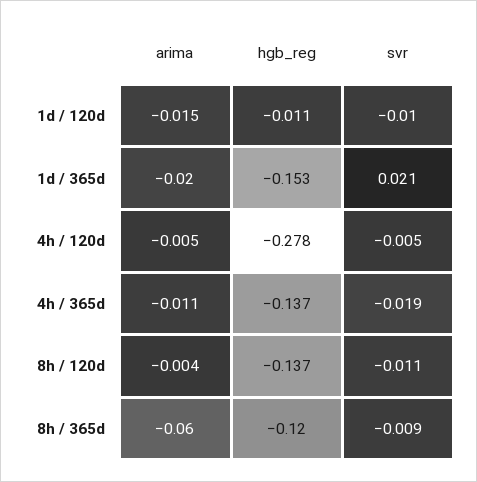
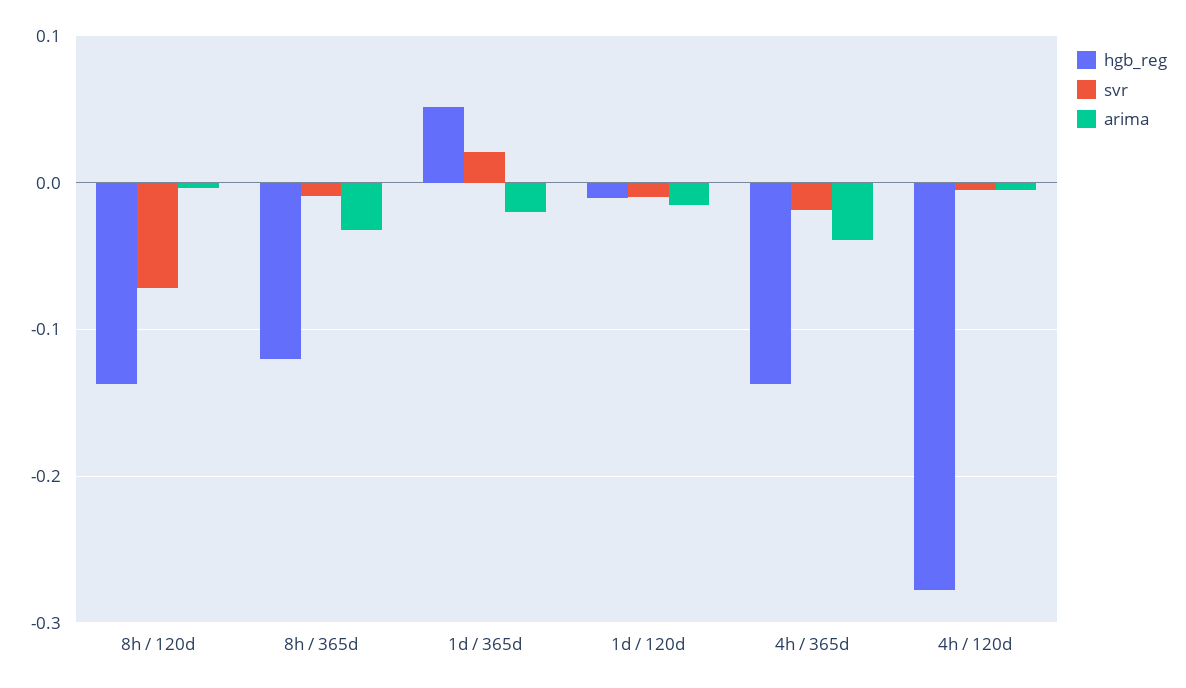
hgb_reg, 1d / 365d: -0.153 -> 0.05
arima, 4h / 365d: -0.011 -> -0.04
svr, 8h / 120d: -0.011 -> -0.07
arima, 8h / 365d: -0.06 -> -0.03

